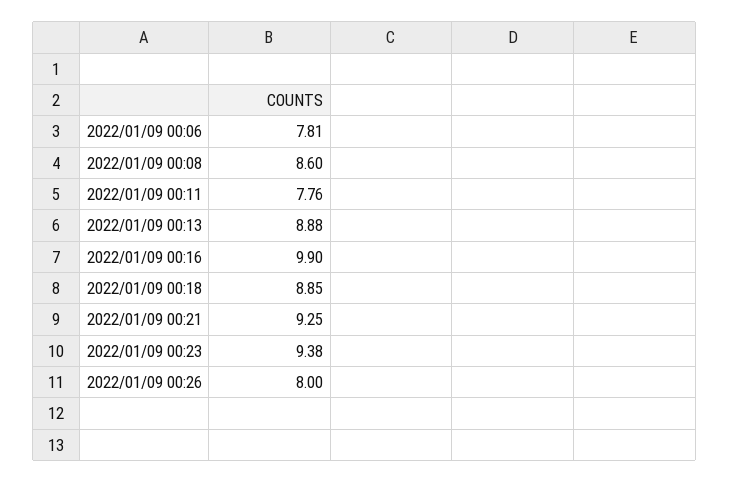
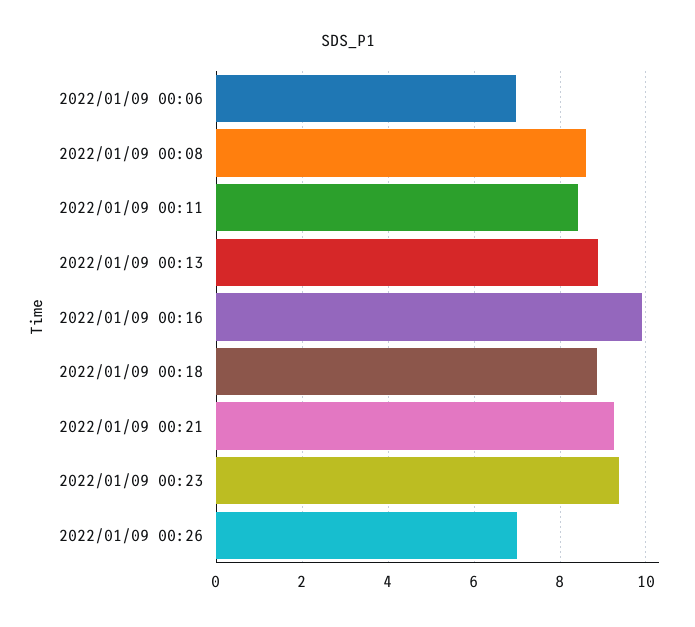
2022/01/09 00:06: 7.81 -> 7
2022/01/09 00:11: 7.76 -> 8.4
2022/01/09 00:26: 8 -> 7

